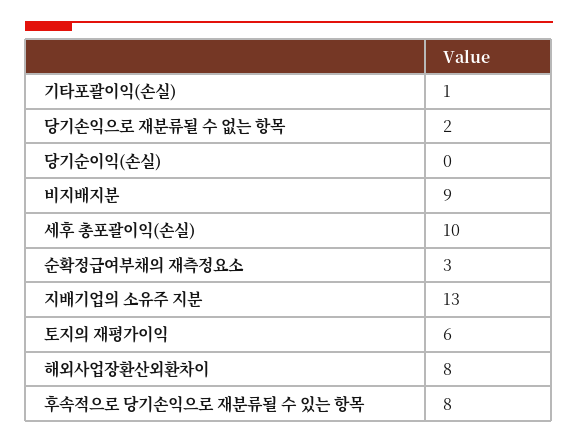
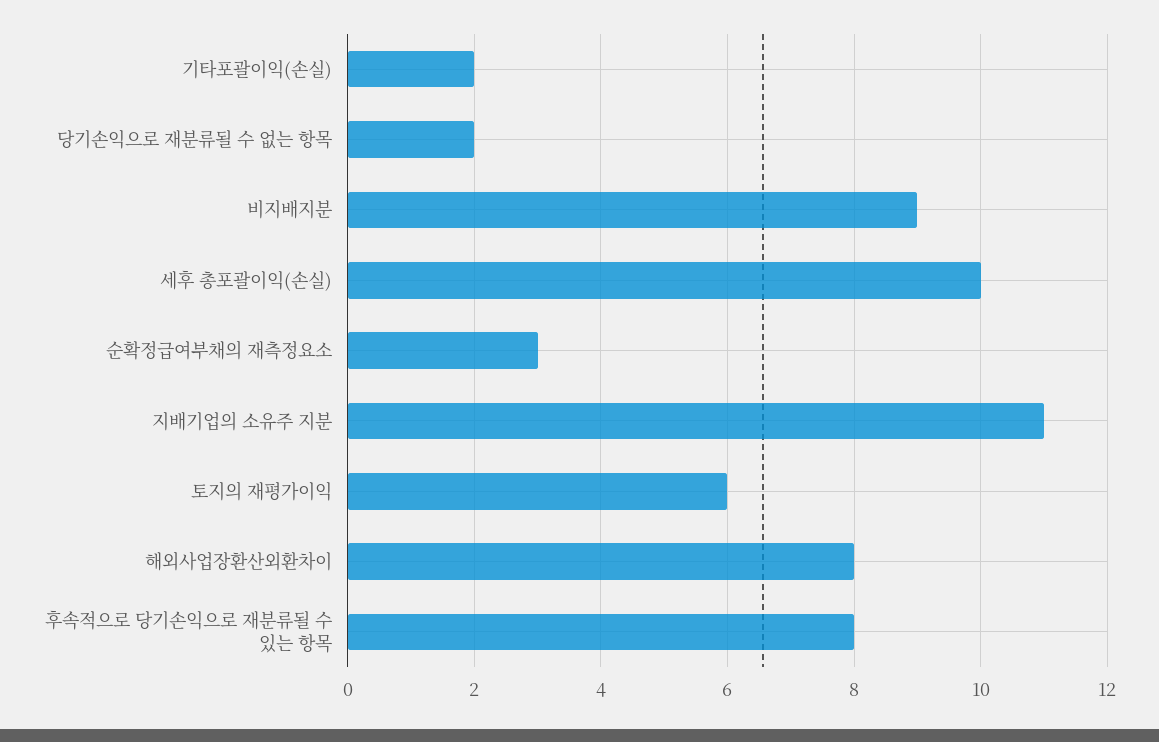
기타포괄이익(손실): 1 -> 2
당기순이익(손실): 0 -> none
지배기업의 소유주 지분: 13 -> 11

